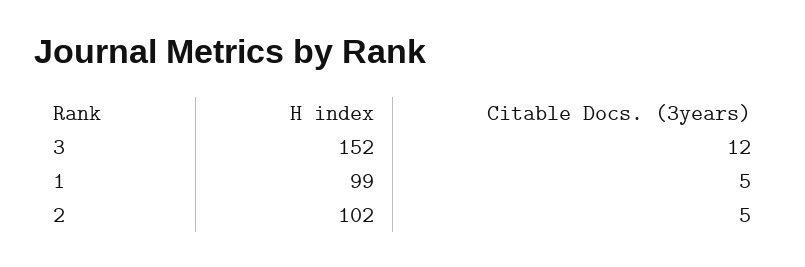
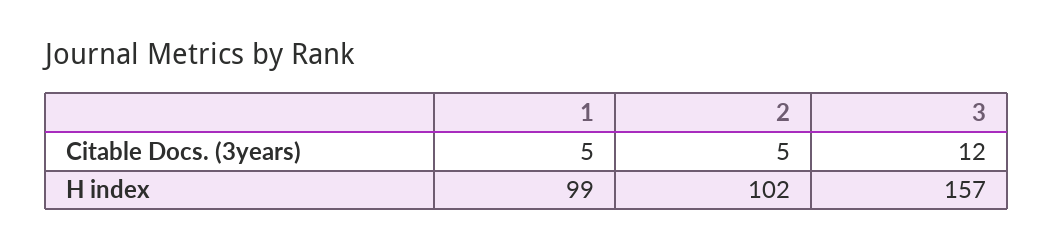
H index, 3: 152 -> 157

